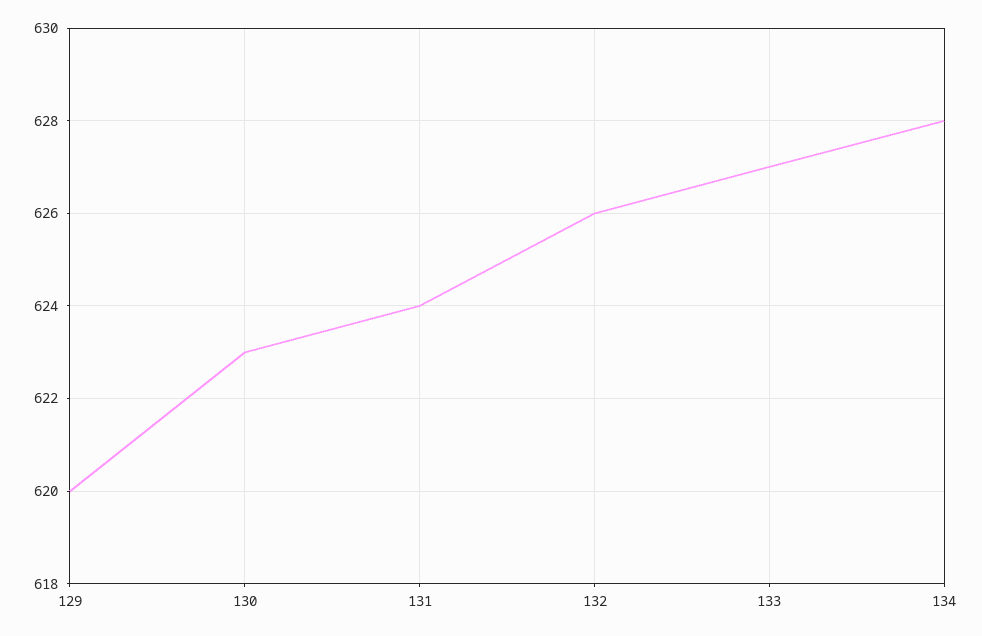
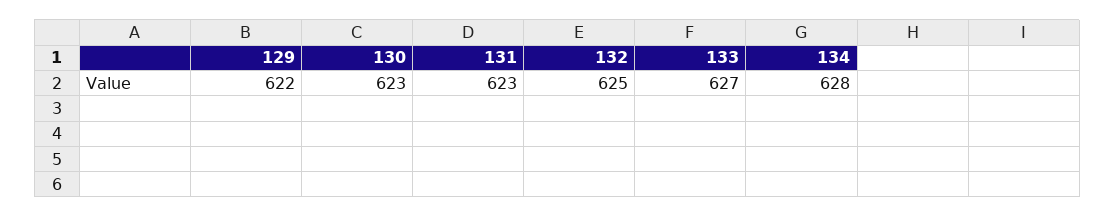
129: 620 -> 622
131: 624 -> 623
132: 626 -> 625

